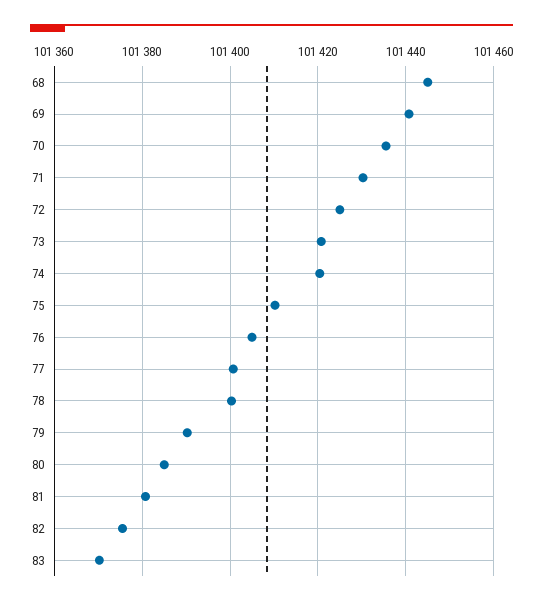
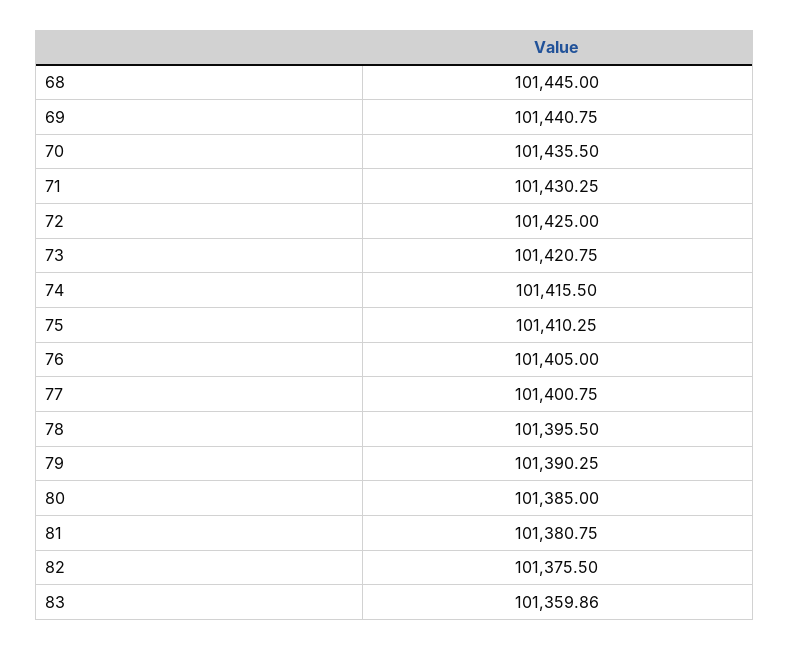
74: 101420 -> 101415.5
78: 101400 -> 101395.5
83: 101370 -> 101359.86

